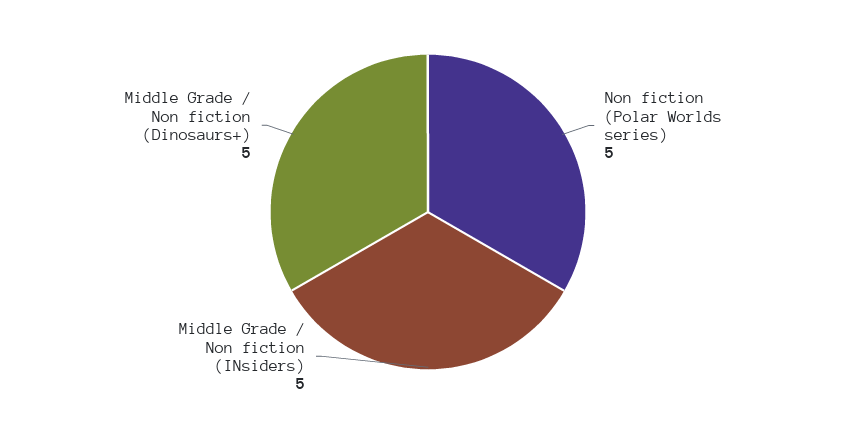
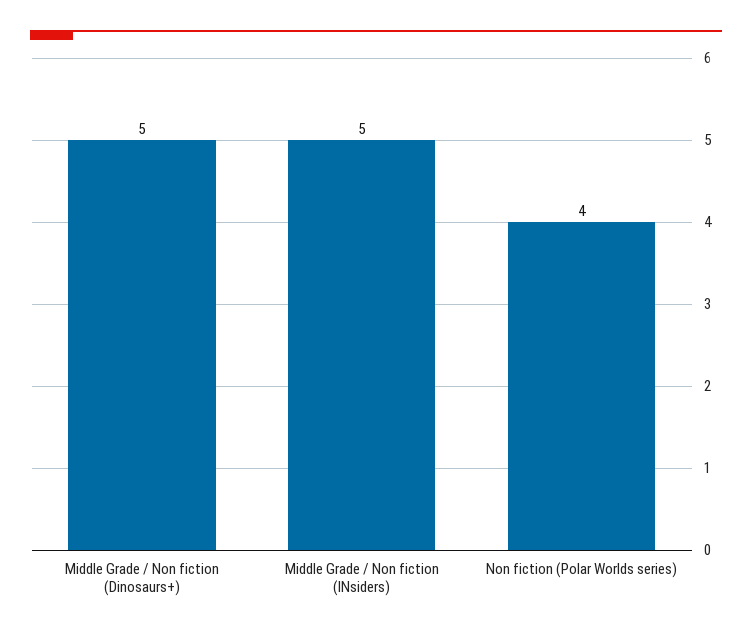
Non fiction (Polar Worlds series): 5 -> 4

